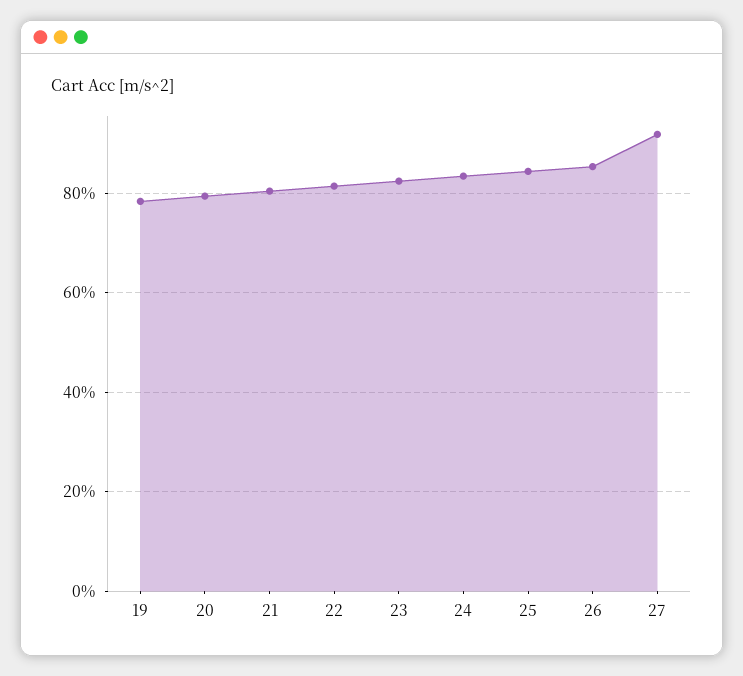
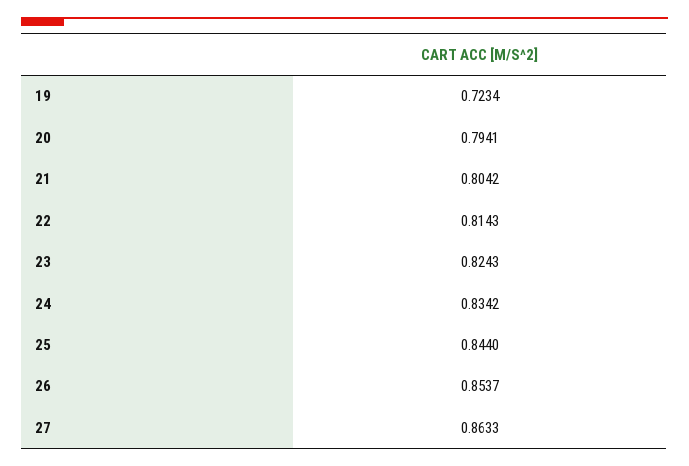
19: 0.78 -> 0.7234
27: 0.92 -> 0.8633

